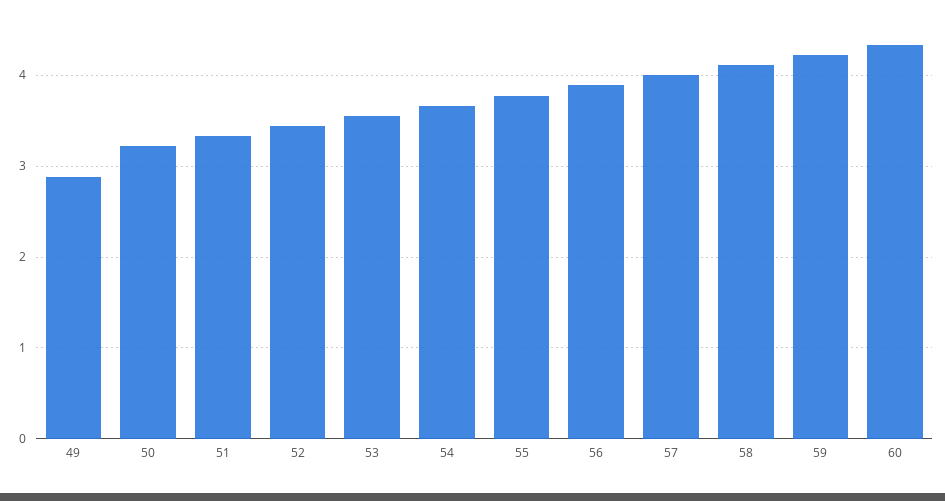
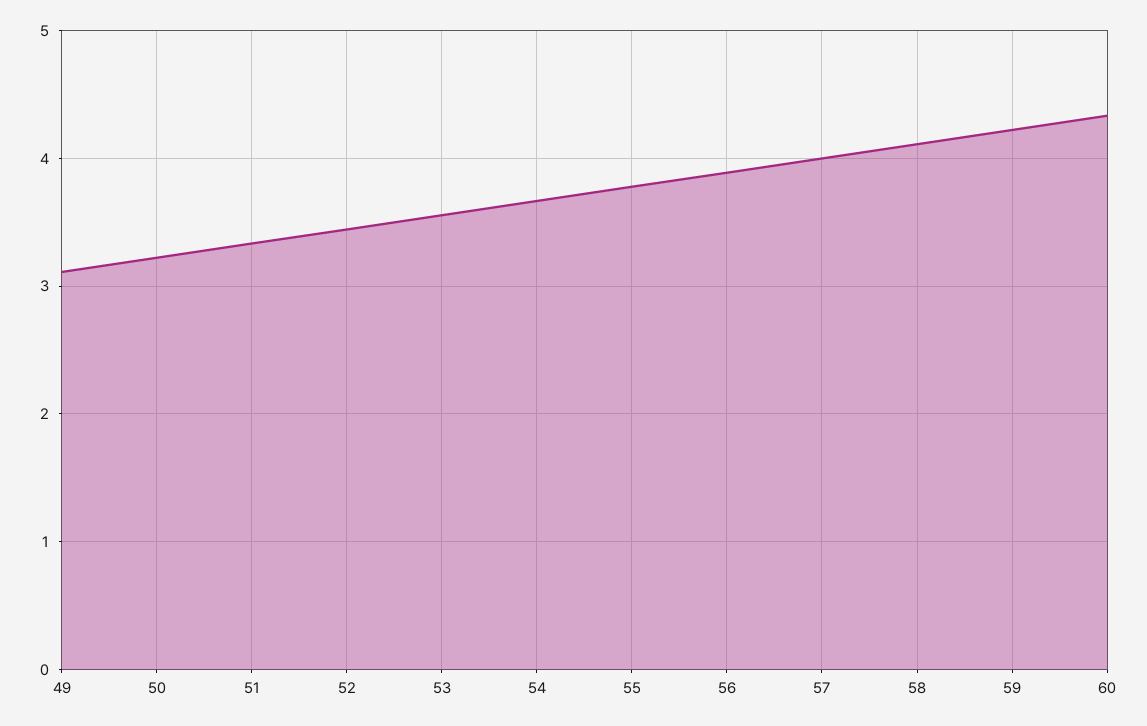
49: 2.9 -> 3.1

